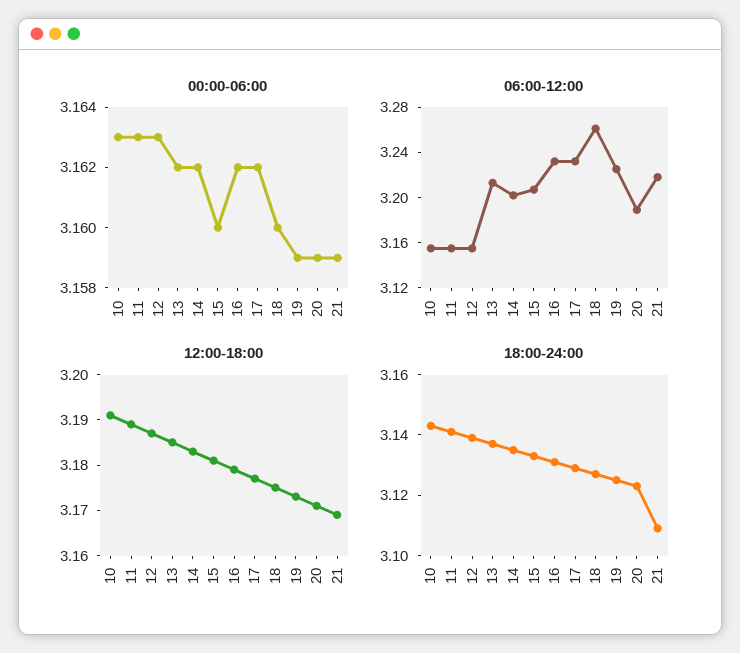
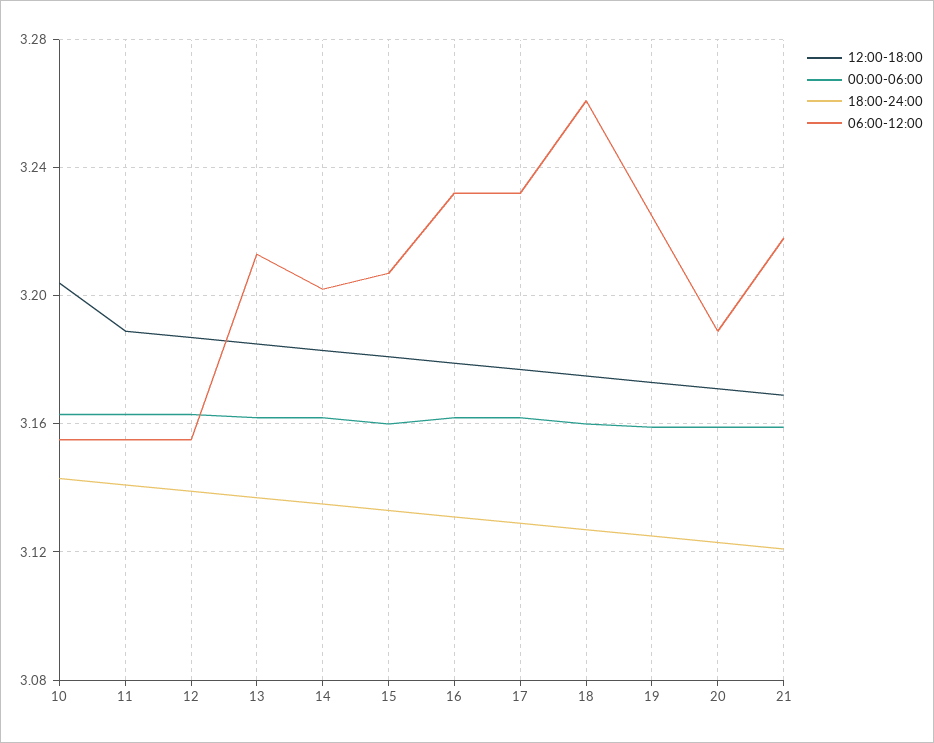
12:00-18:00, 10: 3.19 -> 3.205
18:00-24:00, 21: 3.11 -> 3.12

